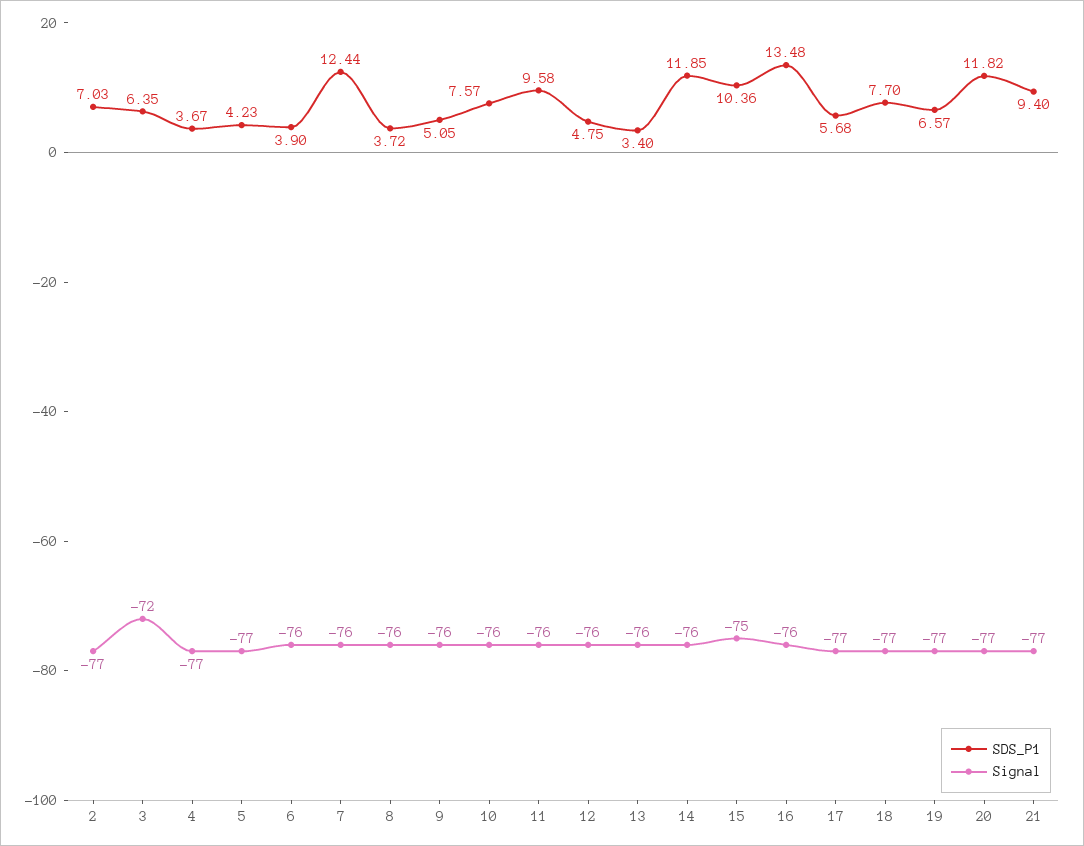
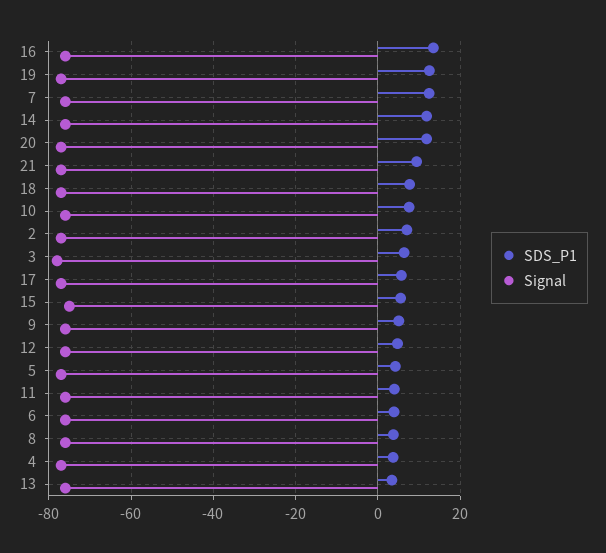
Signal, 3: -72 -> -78
SDS_P1, 11: 9.58 -> 4
SDS_P1, 15: 10.36 -> 6
SDS_P1, 19: 6.57 -> 12

